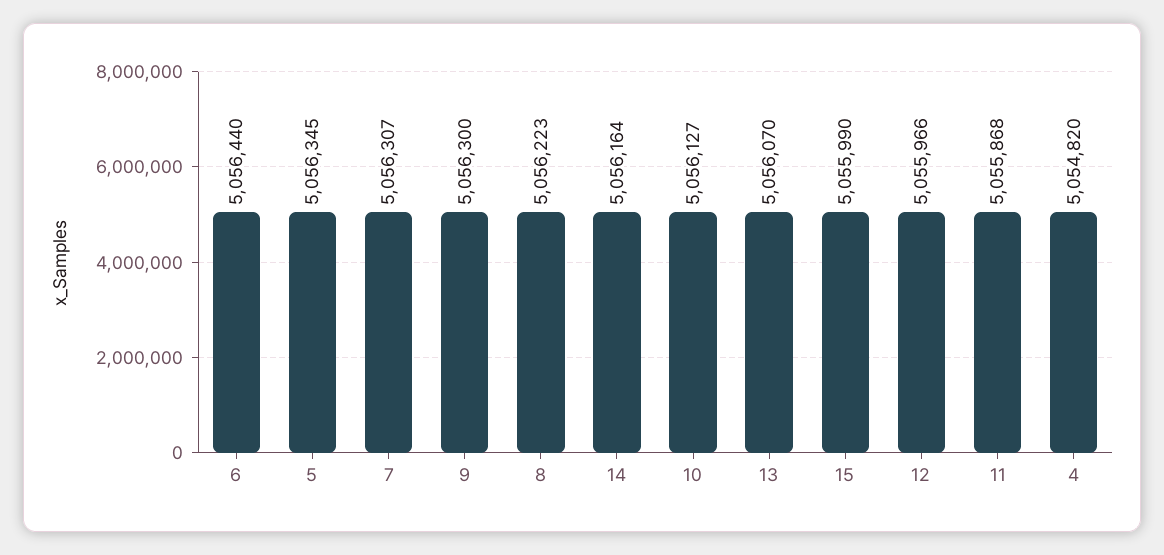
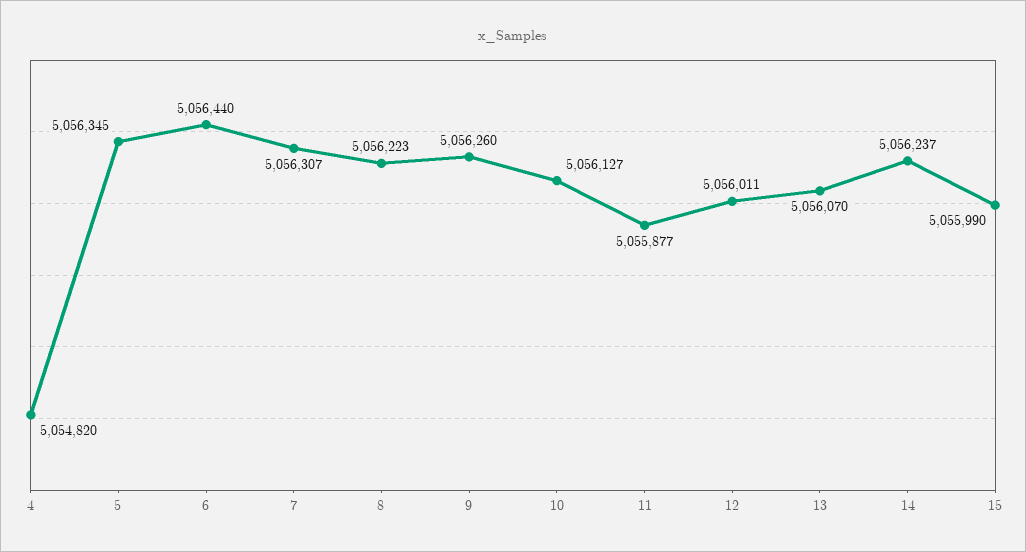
9: 5056300 -> 5056260
14: 5056164 -> 5056237
12: 5055966 -> 5056011
11: 5055868 -> 5055877

